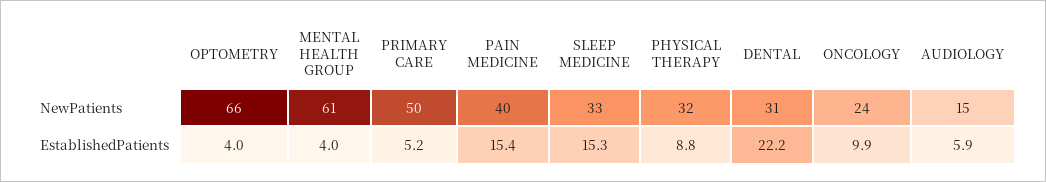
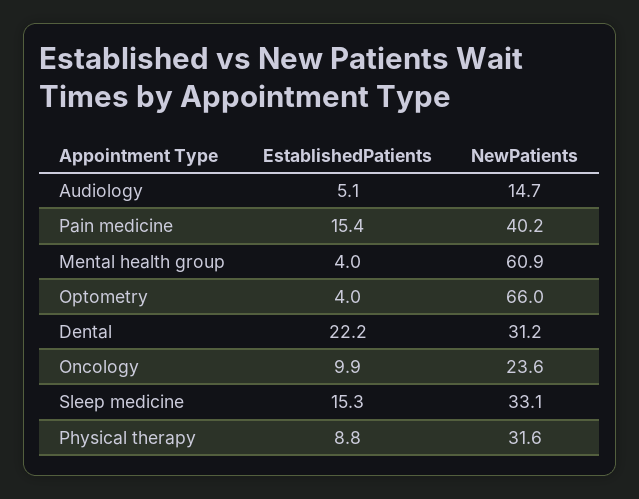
PRIMARY CARE, NewPatients: 50 -> none
PRIMARY CARE, EstablishedPatients: 5.2 -> none
AUDIOLOGY, EstablishedPatients: 5.9 -> 5.1

